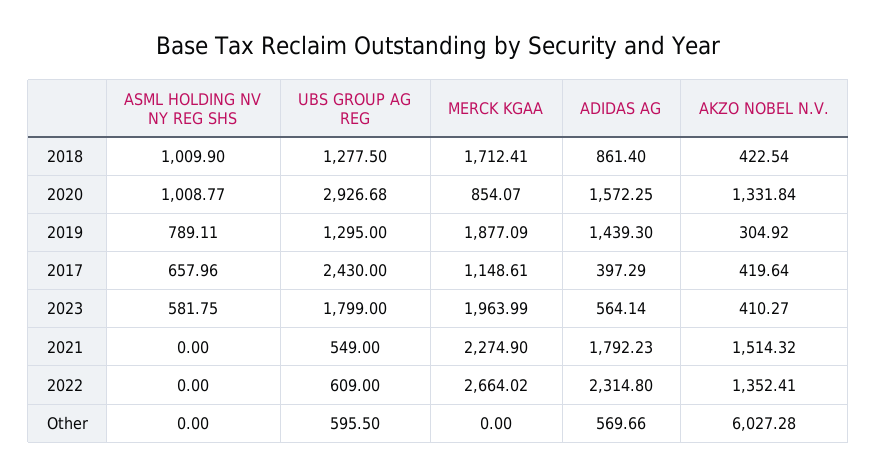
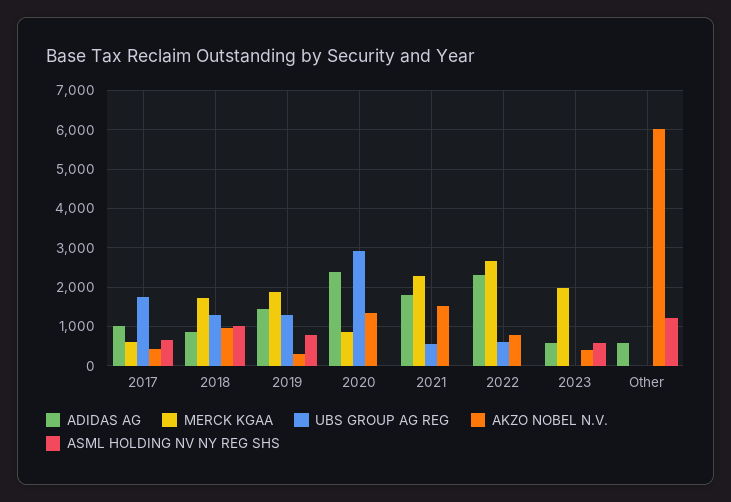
AKZO NOBEL N.V., 2018: 422.54 -> 1000
ASML HOLDING NV NY REG SHS, 2020: 1008.77 -> 0
ADIDAS AG, 2020: 1572.25 -> 2400
UBS GROUP AG REG, 2017: 2430 -> 1800
MERCK KGAA, 2017: 1148.61 -> 600
ADIDAS AG, 2017: 397.29 -> 1000
UBS GROUP AG REG, 2023: 1799 -> 0
AKZO NOBEL N.V., 2022: 1352.41 -> 800
ASML HOLDING NV NY REG SHS, Other: 0 -> 1200
UBS GROUP AG REG, Other: 595.5 -> 0

